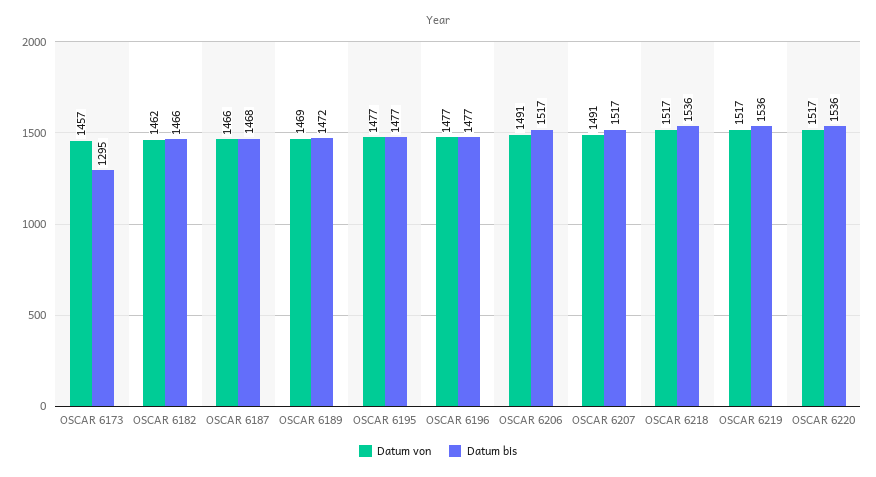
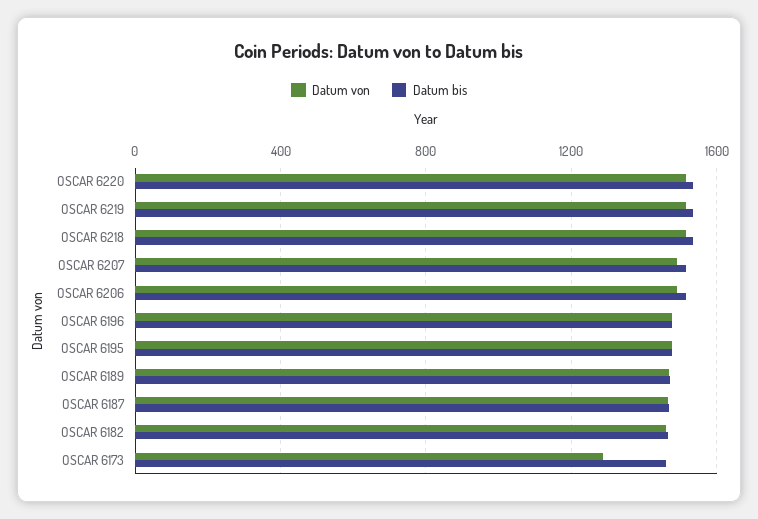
Datum von, OSCAR 6173: 1457 -> 1300
Datum bis, OSCAR 6173: 1295 -> 1450

